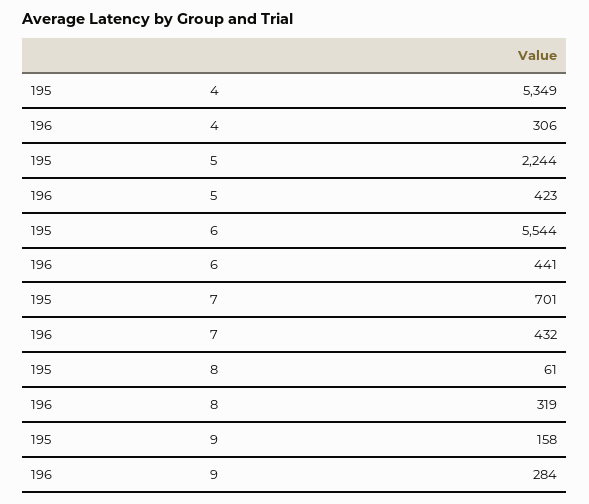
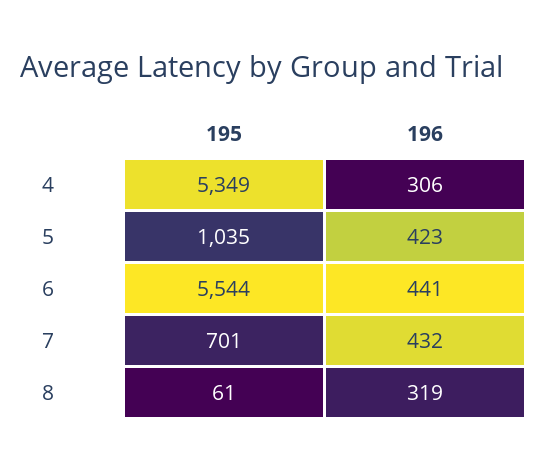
195, 5: 2244 -> 1035
195, 9: 158 -> none
196, 9: 284 -> none

